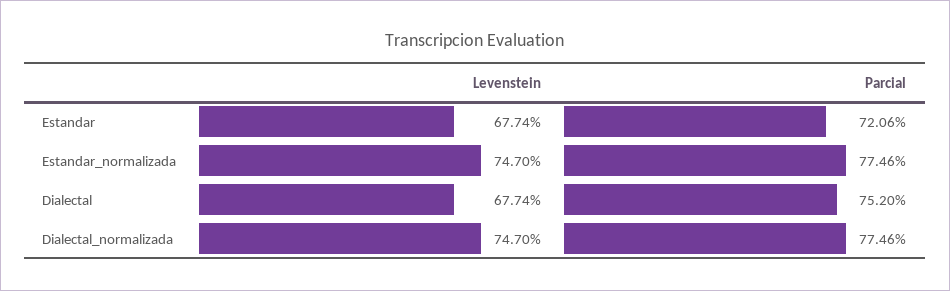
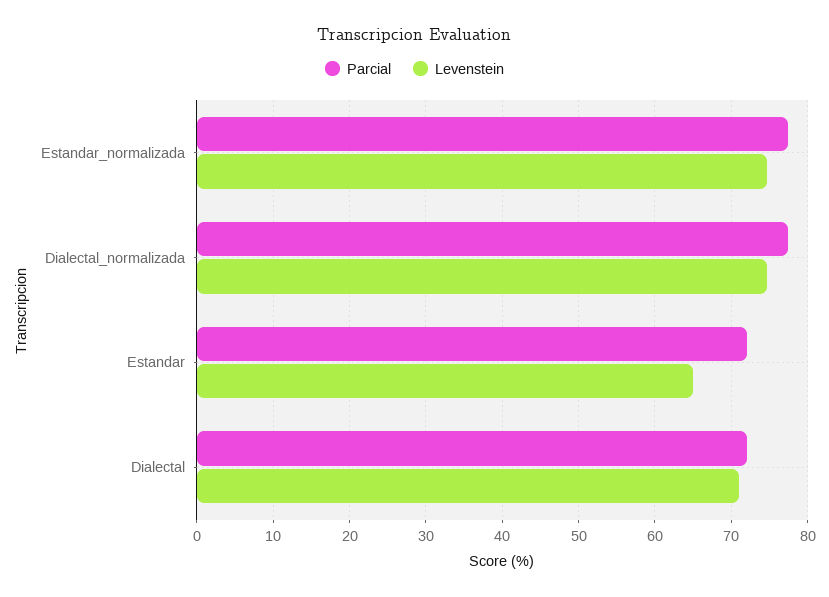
Levenstein, Estandar: 67.74 -> 65
Levenstein, Dialectal: 67.74 -> 71
Parcial, Dialectal: 75.2 -> 72

